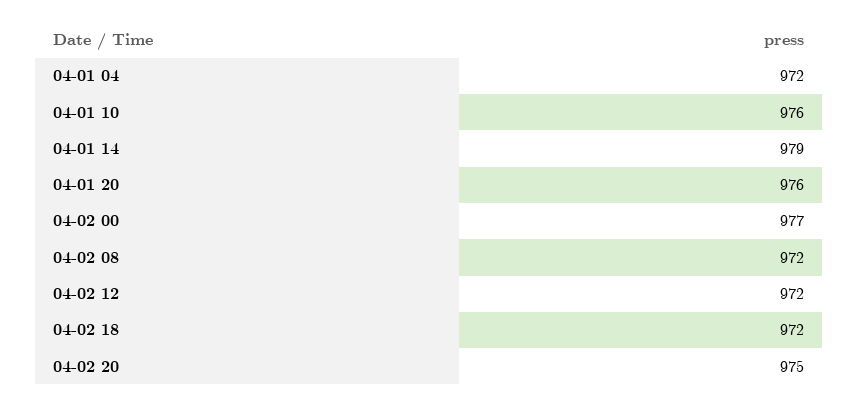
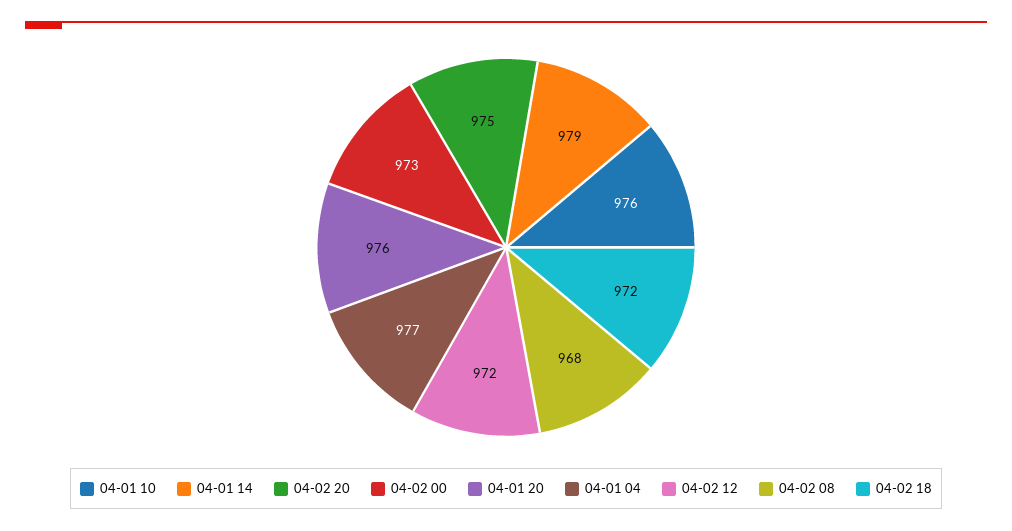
04-01 04: 972 -> 977
04-02 00: 977 -> 973
04-02 08: 972 -> 968

